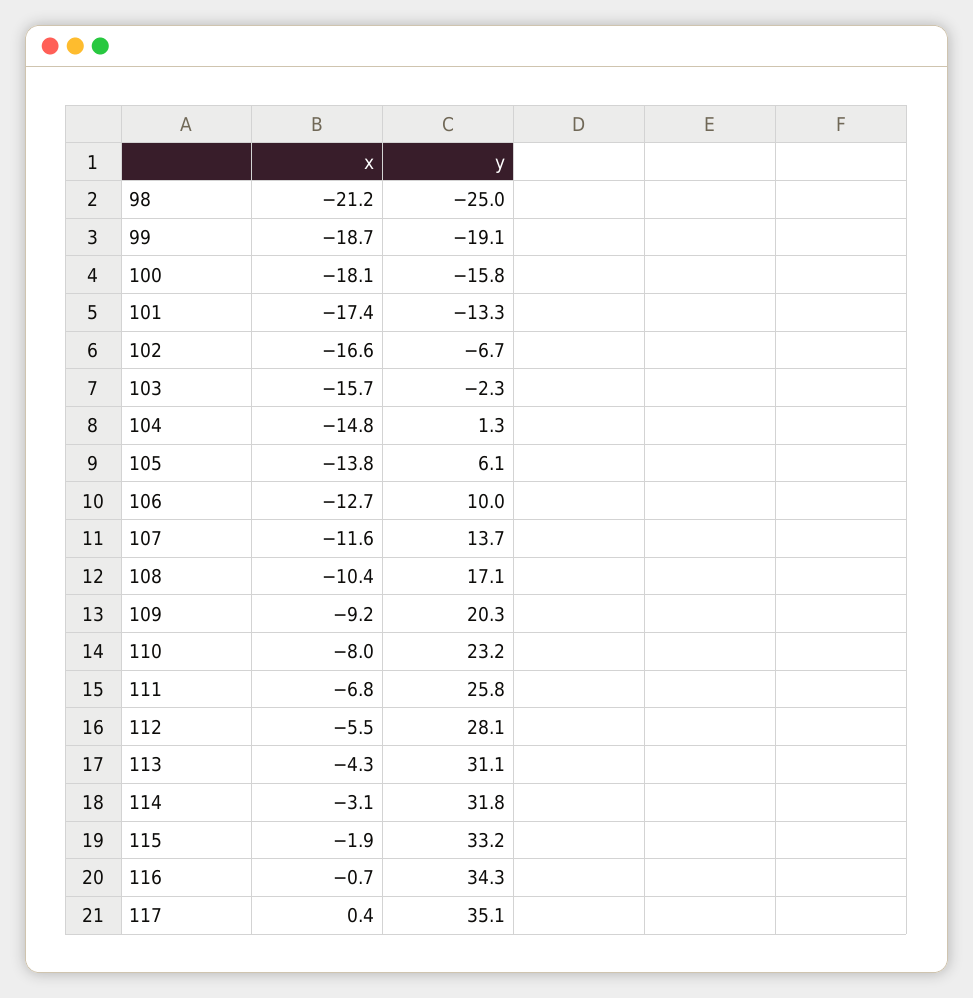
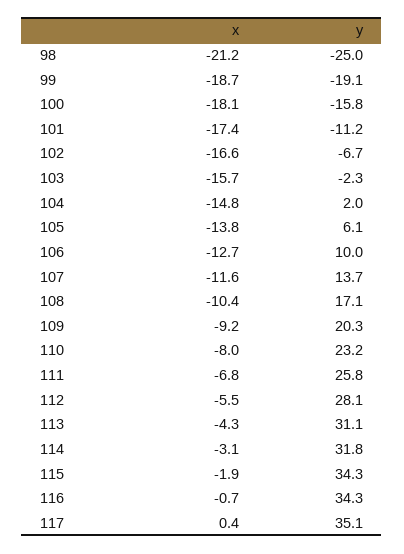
y, 101: -13.3 -> -11.2
y, 104: 1.3 -> 2
y, 115: 33.2 -> 34.3

